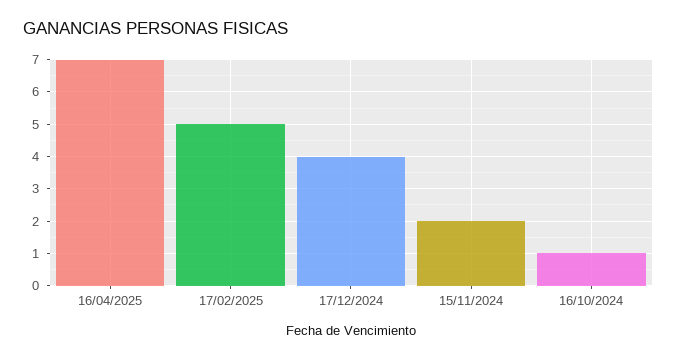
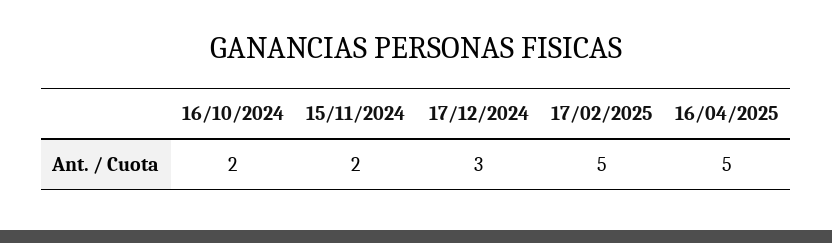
16/04/2025: 7 -> 5
17/12/2024: 4 -> 3
16/10/2024: 1 -> 2

